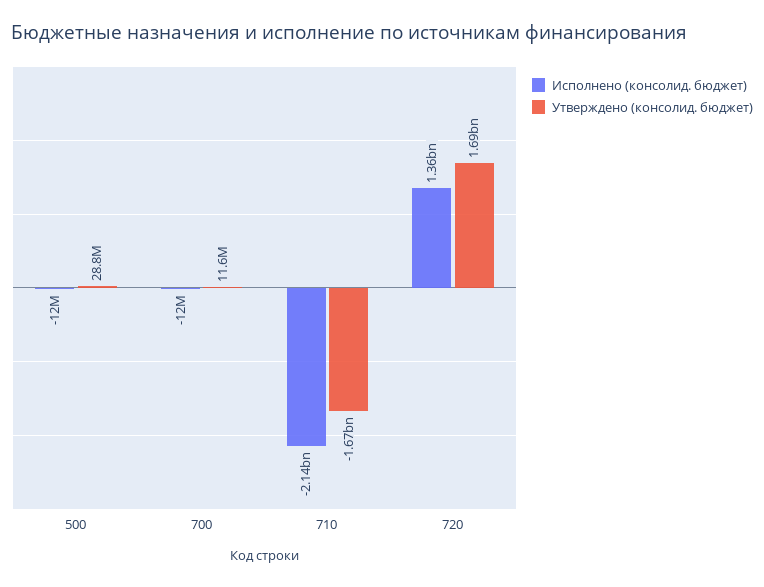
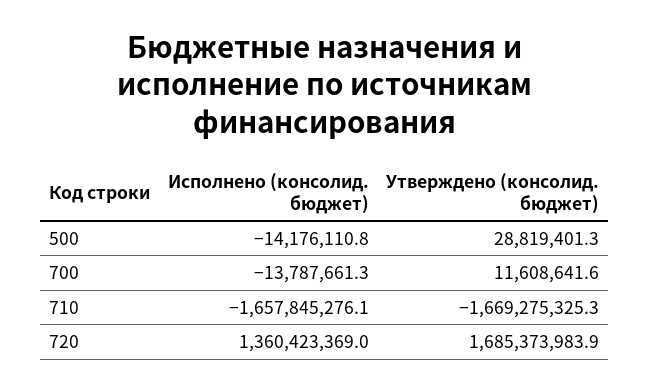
Исполнено (консолид. бюджет), 500: -12000000 -> -14176110.8
Исполнено (консолид. бюджет), 700: -12000000 -> -13787661.3
Исполнено (консолид. бюджет), 710: -2140000000 -> -1657845276.1

